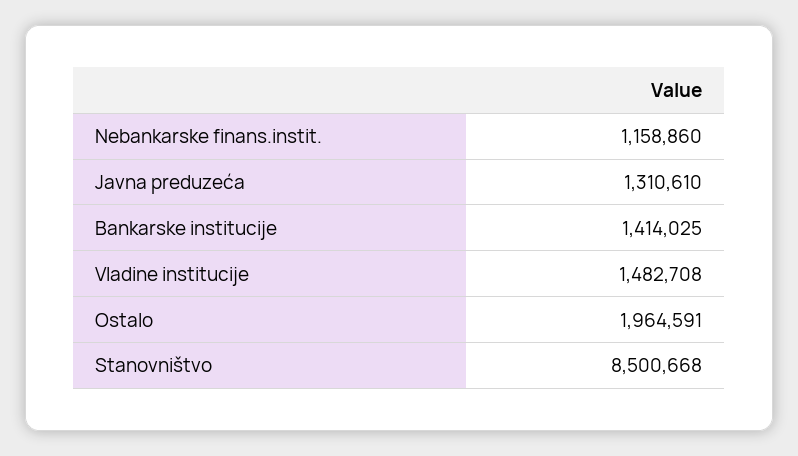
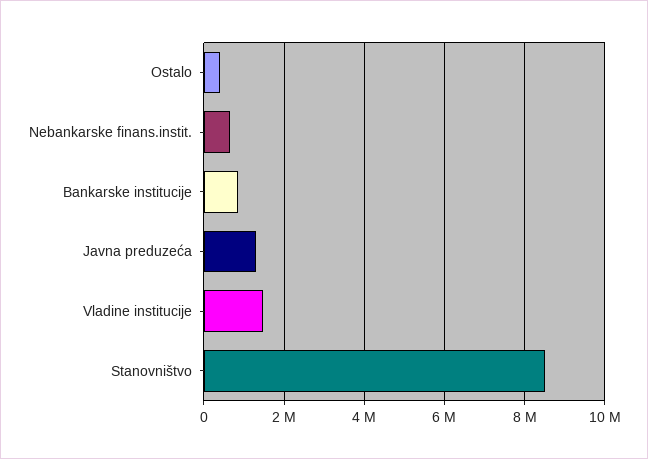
Nebankarske finans.instit.: 1158860 -> 600000
Bankarske institucije: 1414025 -> 800000
Ostalo: 1964591 -> 400000

